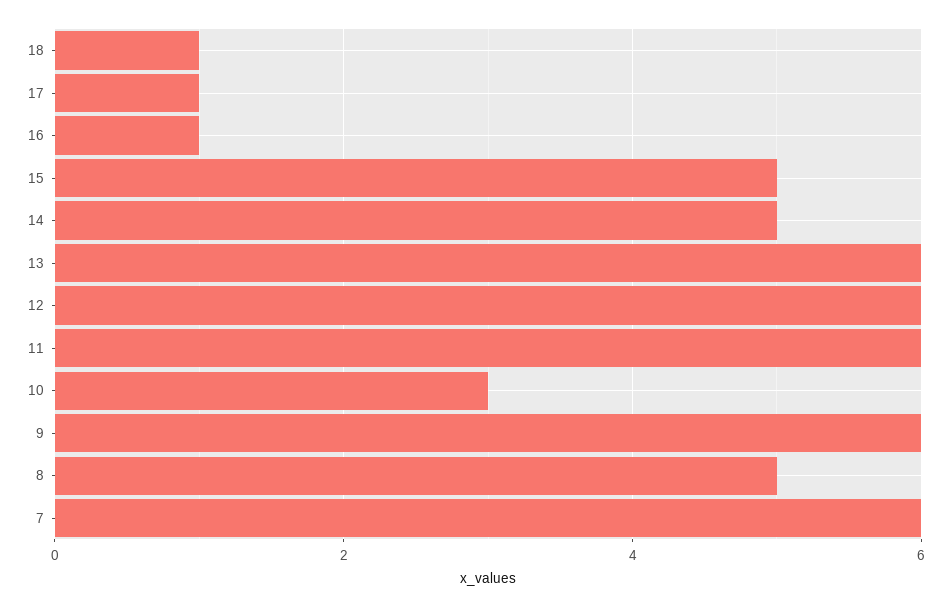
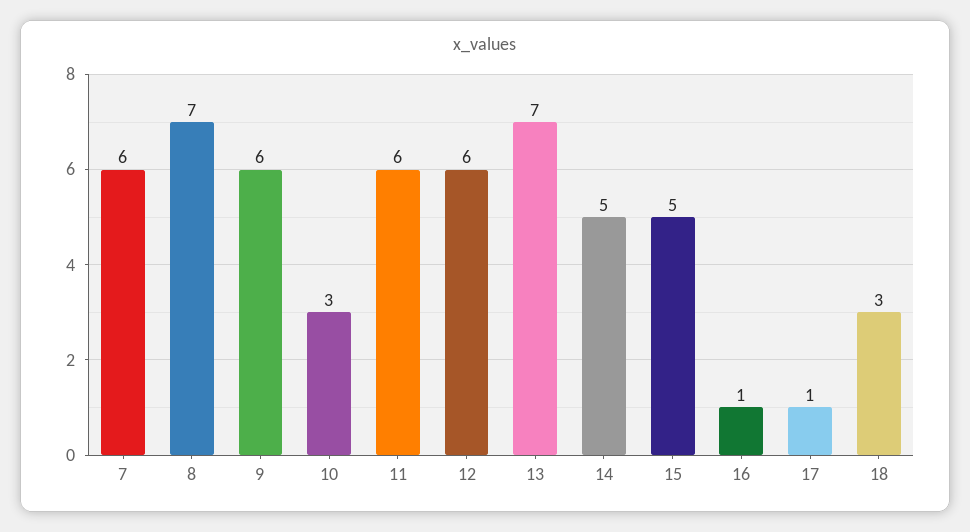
18: 1 -> 3
13: 6 -> 7
8: 5 -> 7

